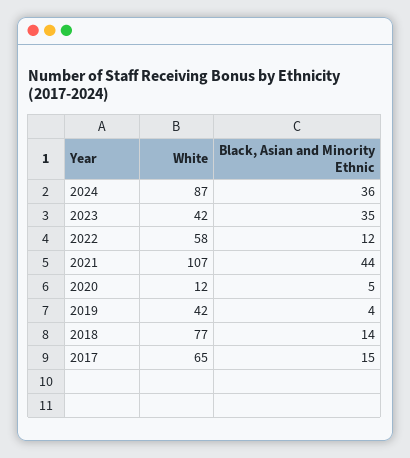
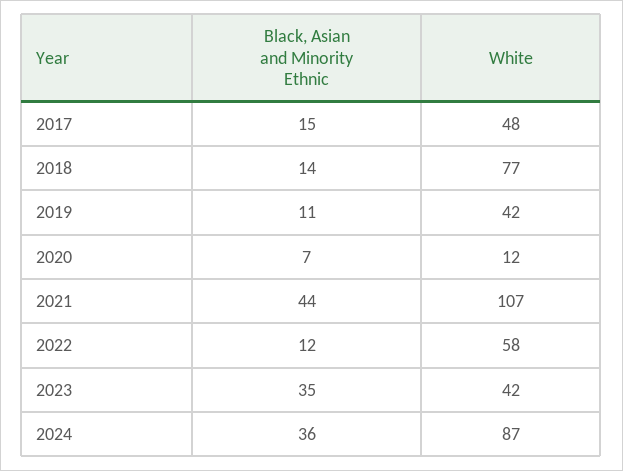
Black, Asian and Minority Ethnic, 2020: 5 -> 7
Black, Asian and Minority Ethnic, 2019: 4 -> 11
White, 2017: 65 -> 48

